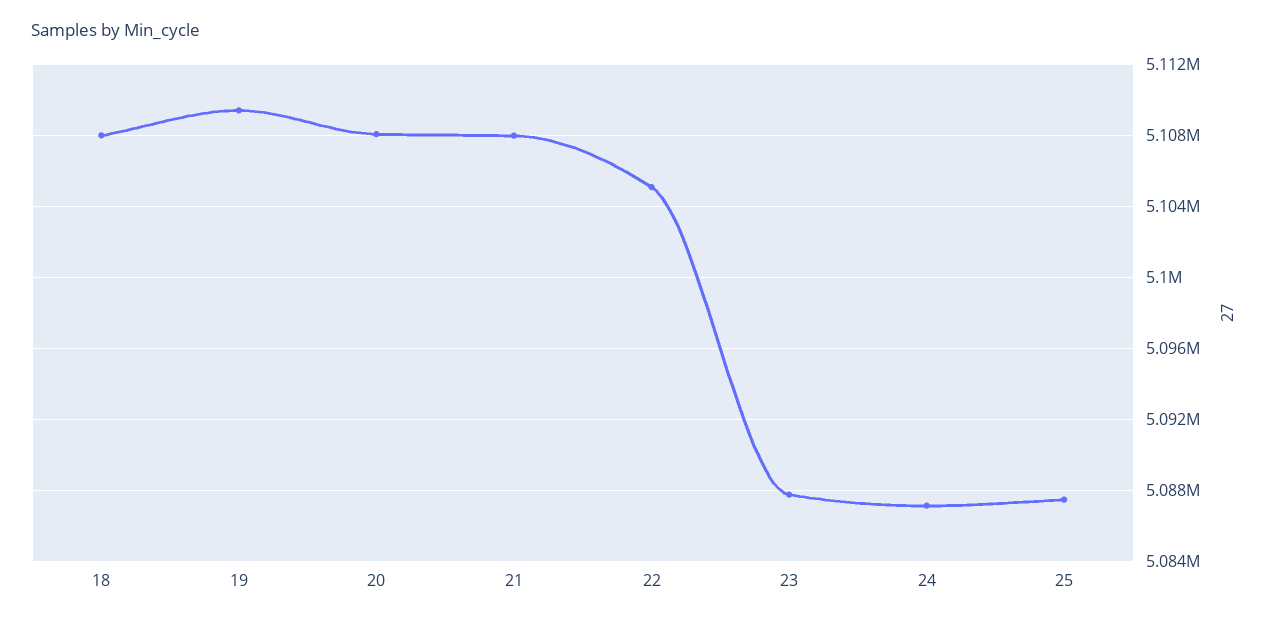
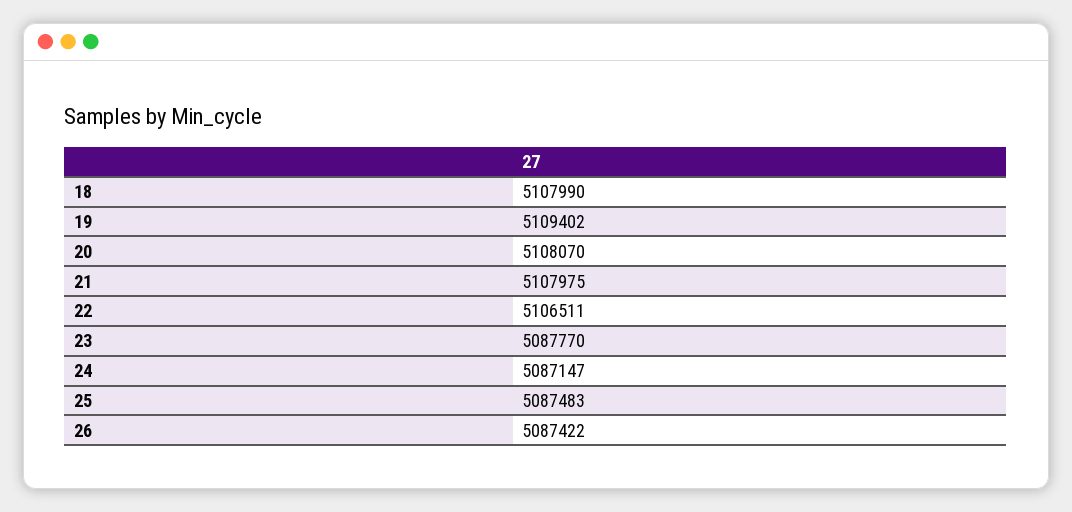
22: 5105000 -> 5106511
26: none -> 5087422

